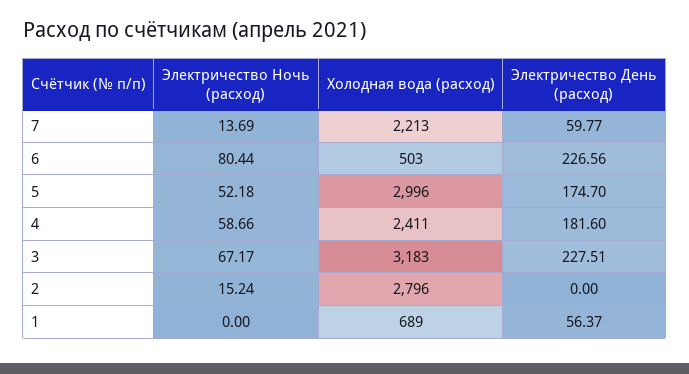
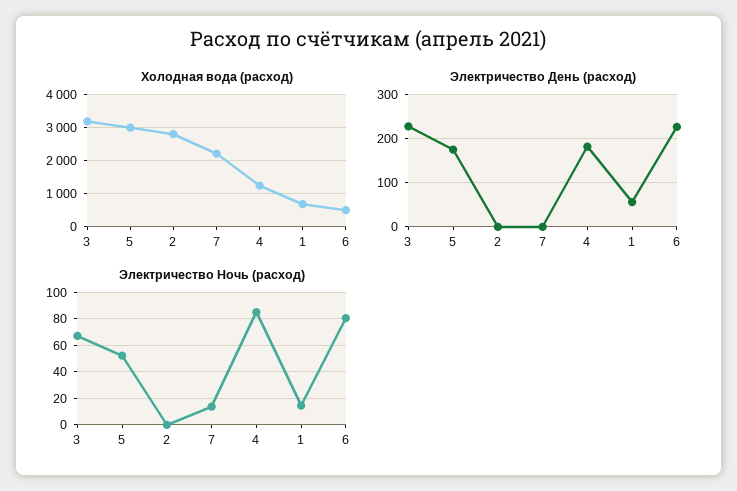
Электричество День (расход), 7: 59.77 -> 0
Электричество Ночь (расход), 4: 58.66 -> 85
Холодная вода (расход), 4: 2411 -> 1200
Электричество Ночь (расход), 2: 15.24 -> 0
Электричество Ночь (расход), 1: 0 -> 15

